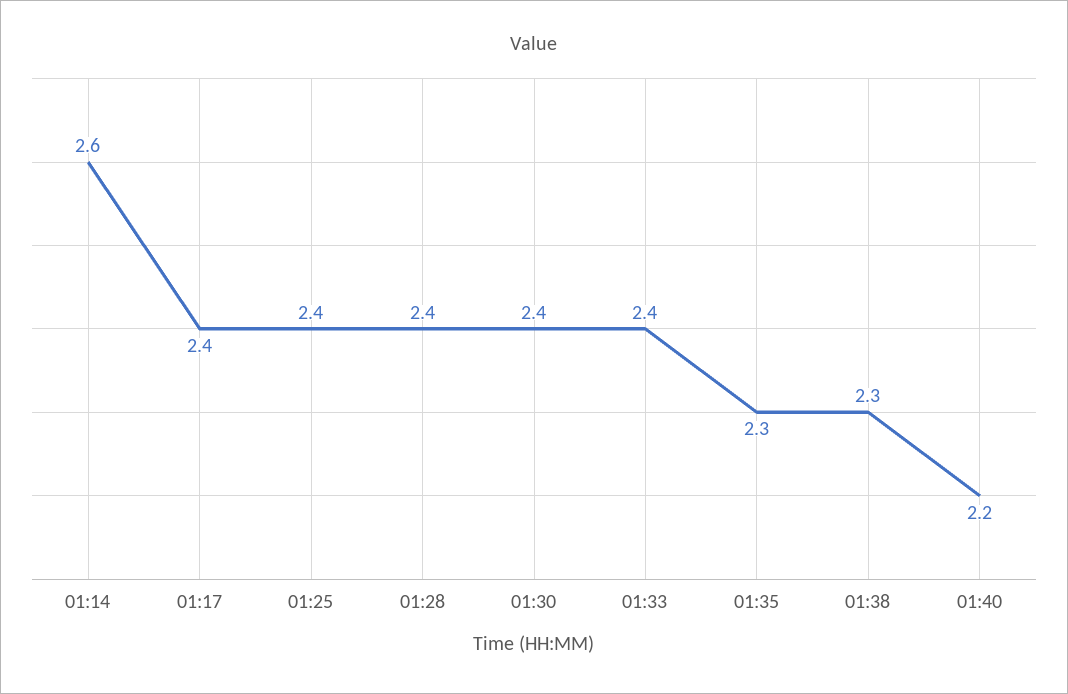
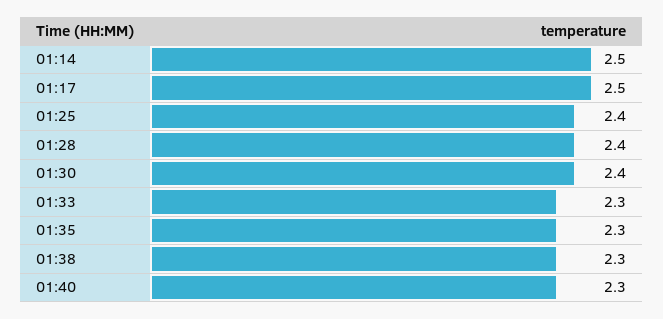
01:14: 2.6 -> 2.5
01:17: 2.4 -> 2.5
01:33: 2.4 -> 2.3
01:40: 2.2 -> 2.3

